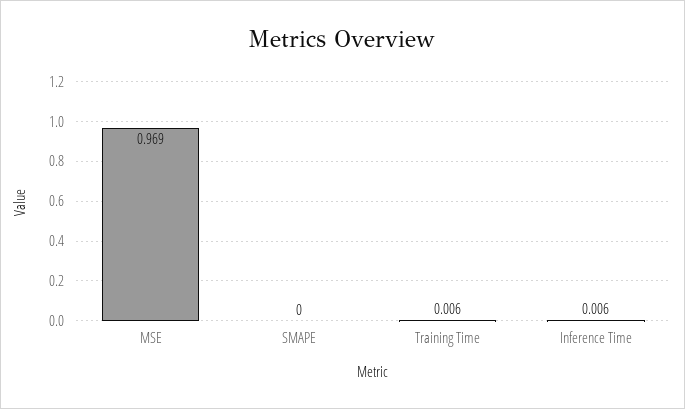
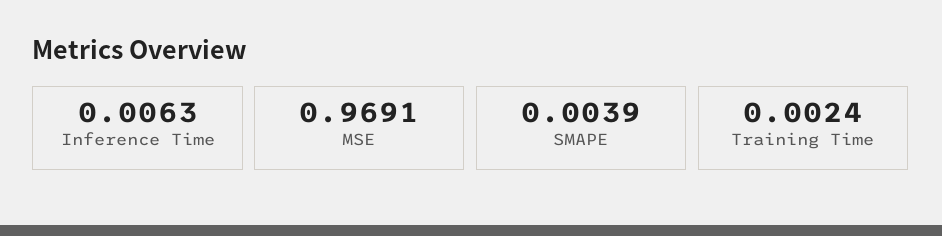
SMAPE: 0 -> 0.0039
Training Time: 0.006 -> 0.0024

